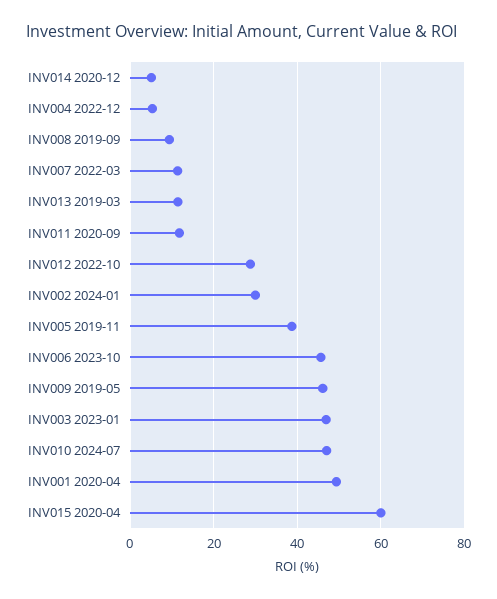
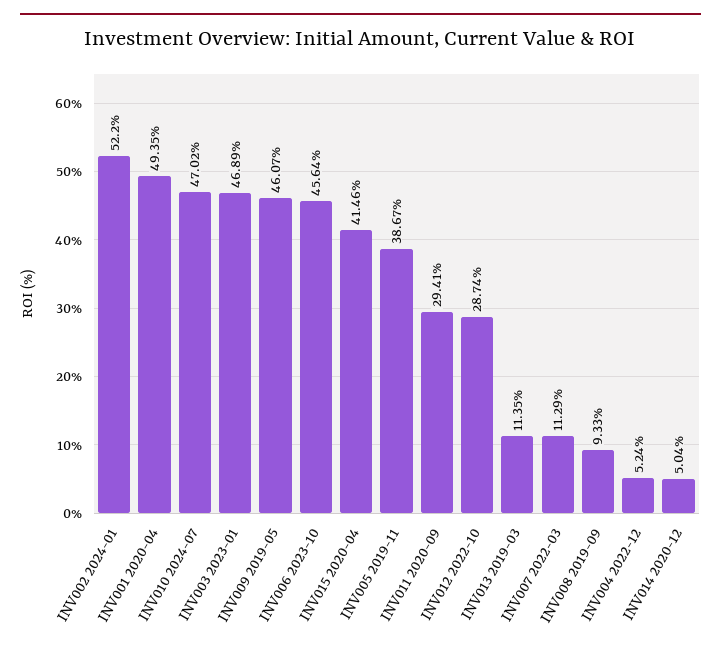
INV011 2020-09: 12 -> 29.41
INV002 2024-01: 30 -> 52.2
INV015 2020-04: 60 -> 41.46

